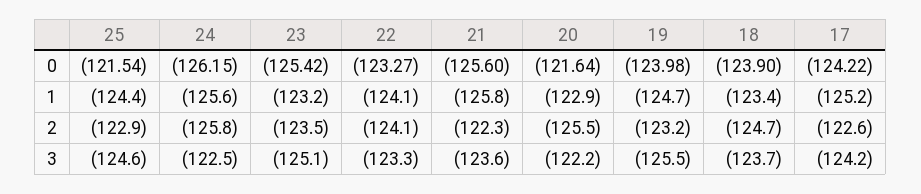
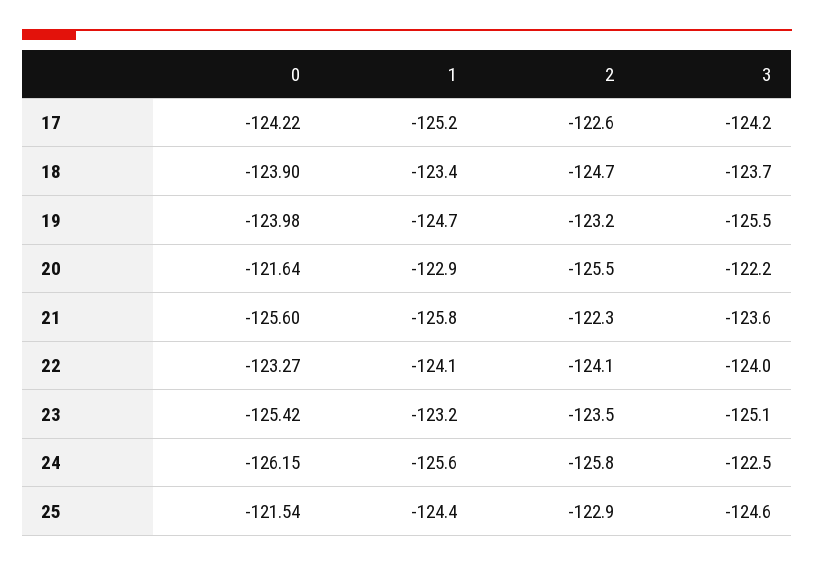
22, 3: -123.3 -> -124

